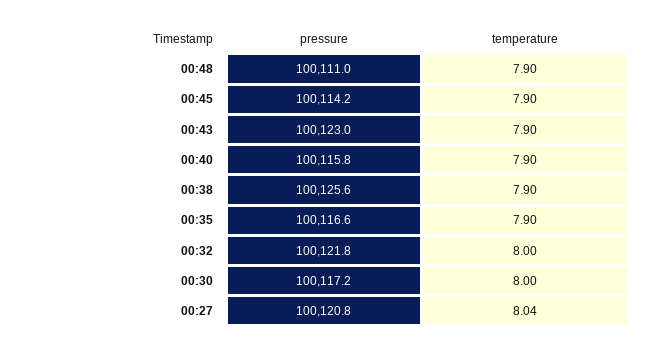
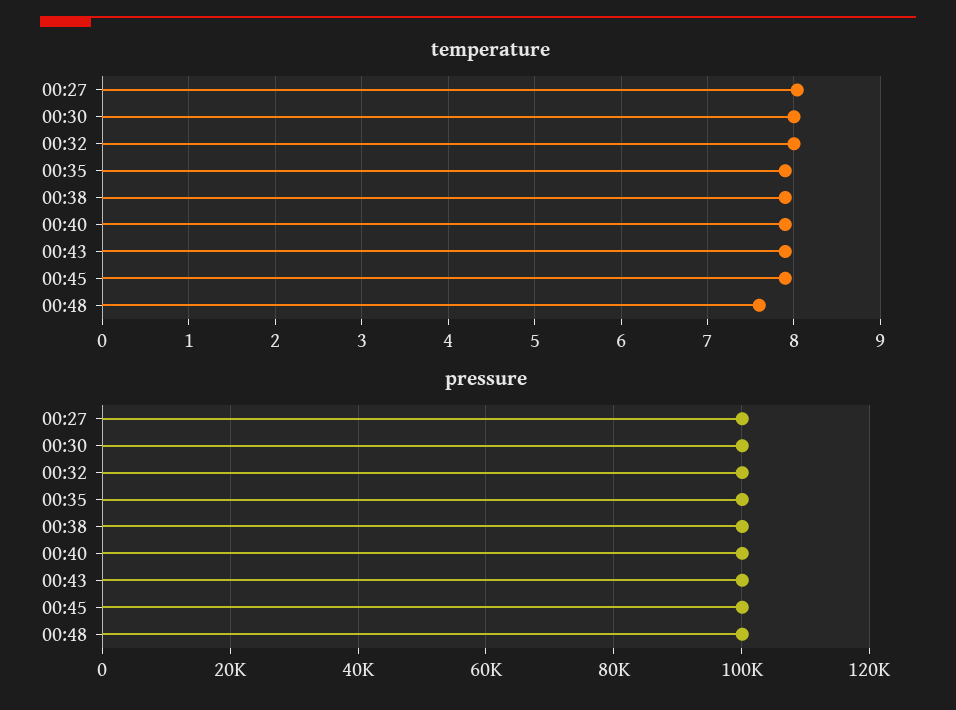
temperature, 00:48: 7.9 -> 7.6

